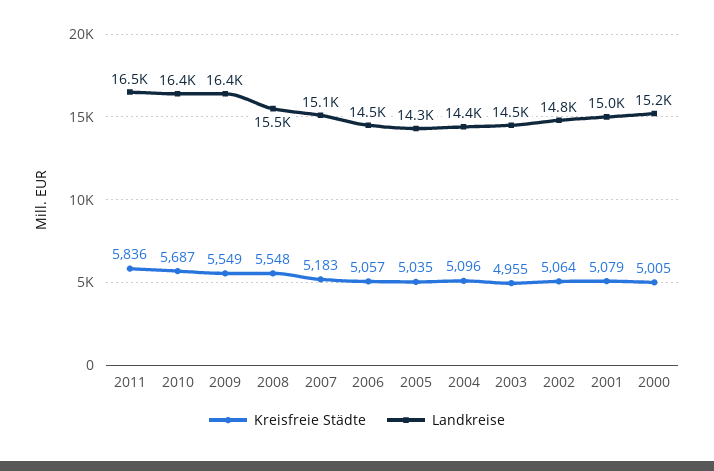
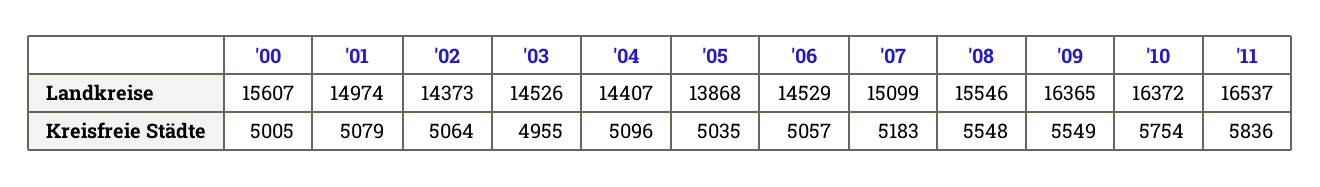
Kreisfreie Städte, 2010: 5687 -> 5754
Landkreise, 2005: 14300 -> 13868
Landkreise, 2002: 14800 -> 14373
Landkreise, 2000: 15200 -> 15607

